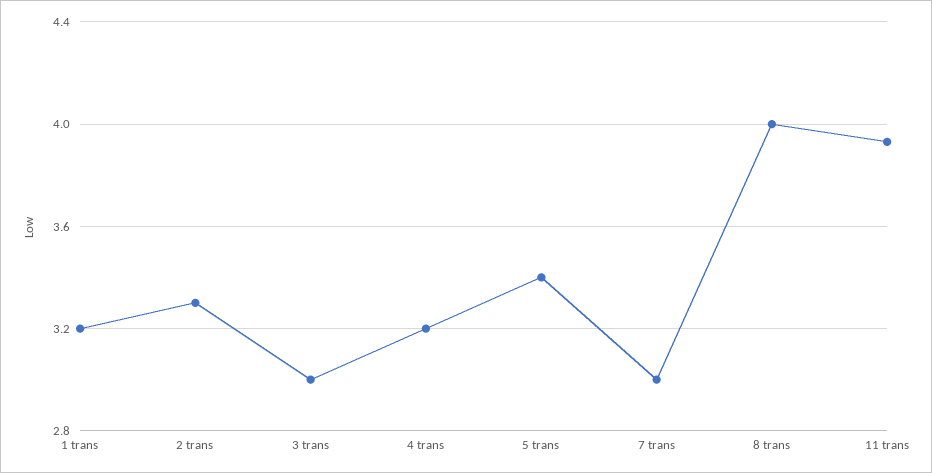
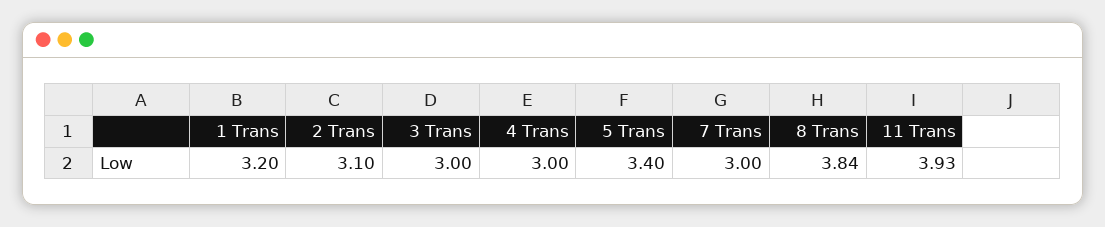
2 trans: 3.3 -> 3.1
4 trans: 3.2 -> 3
8 trans: 4 -> 3.84

